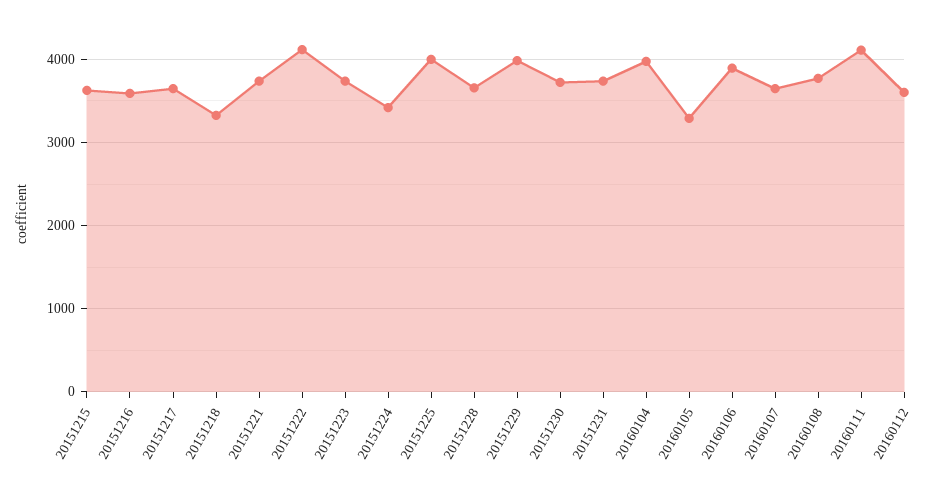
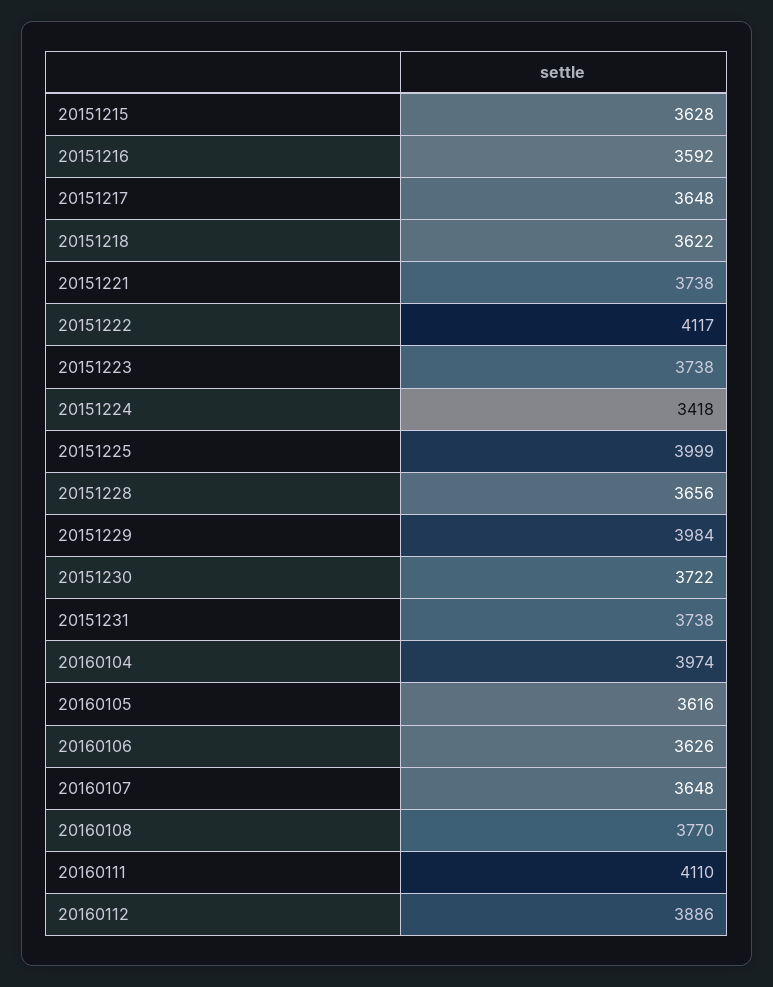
20151218: 3300 -> 3622
20160105: 3300 -> 3616
20160106: 3900 -> 3626
20160112: 3600 -> 3886

